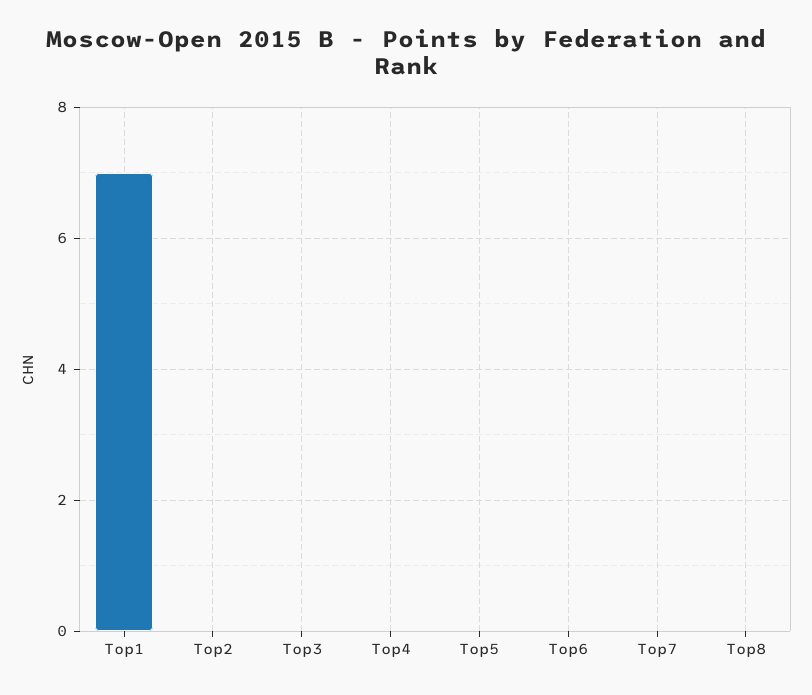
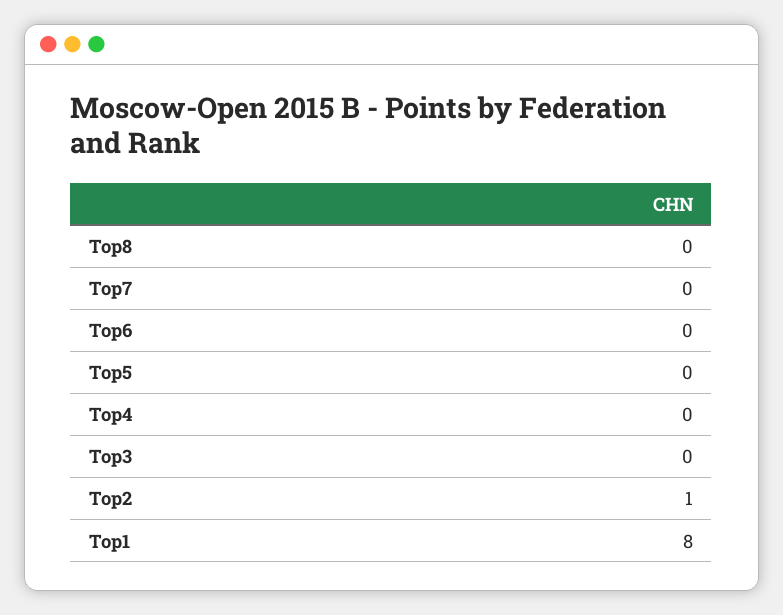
Top1: 7 -> 8
Top2: 0 -> 1

